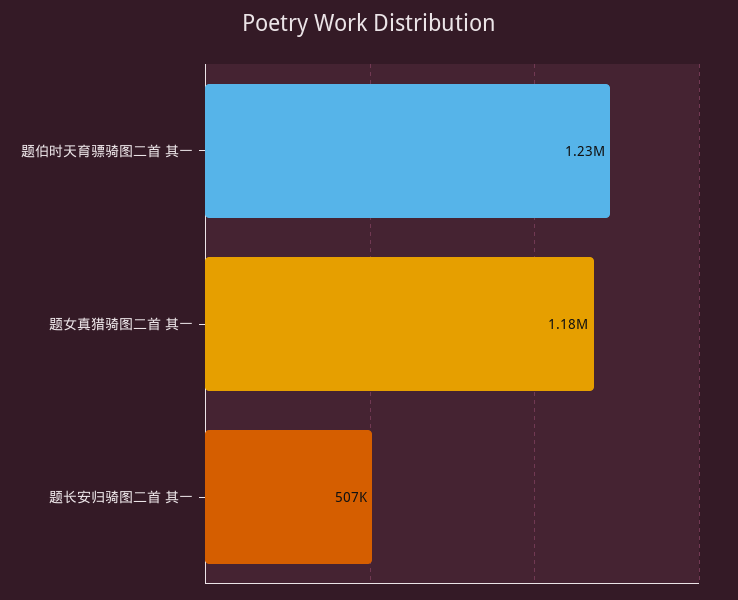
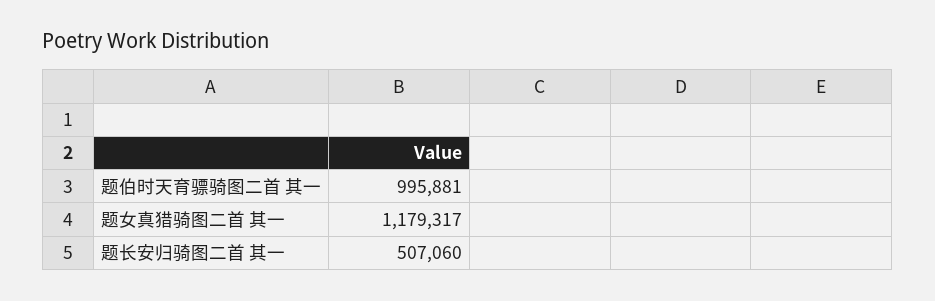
题伯时天育骠骑图二首 其一: 1230000 -> 995881

